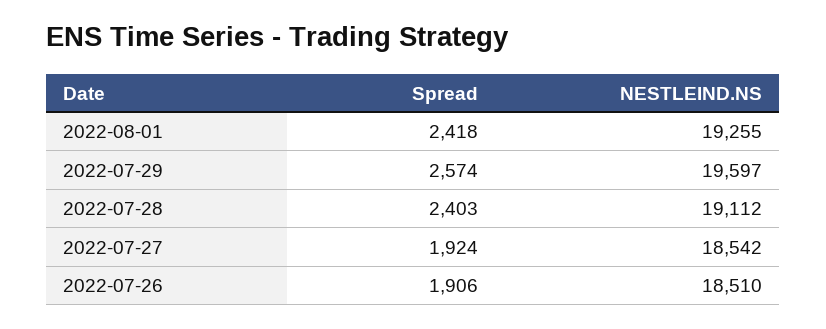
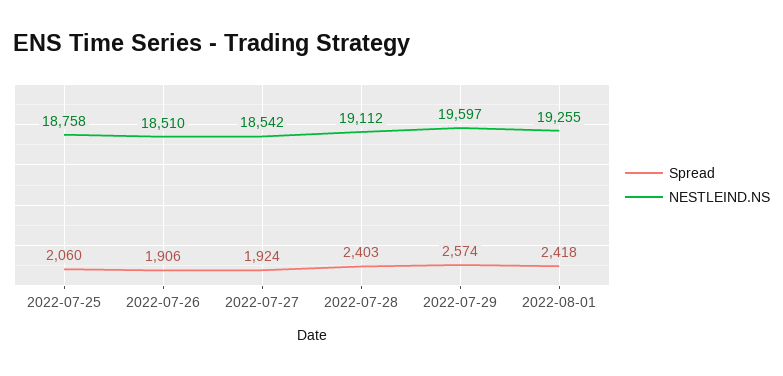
Spread, 2022-07-25: none -> 2060
NESTLEIND.NS, 2022-07-25: none -> 18758

